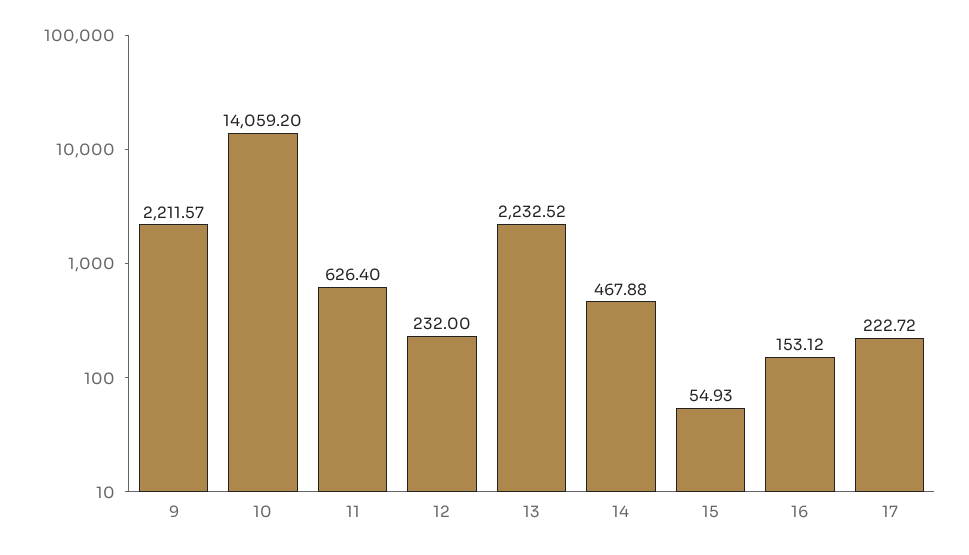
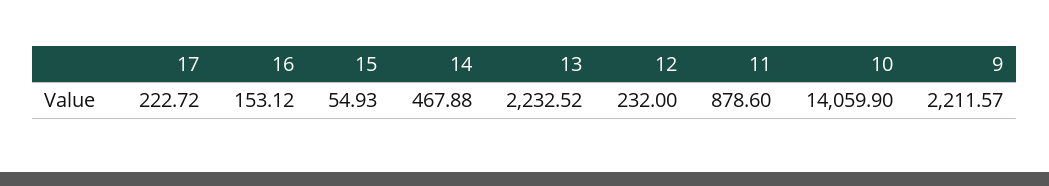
10: 14059.2 -> 14059.9
11: 626.4 -> 878.6

